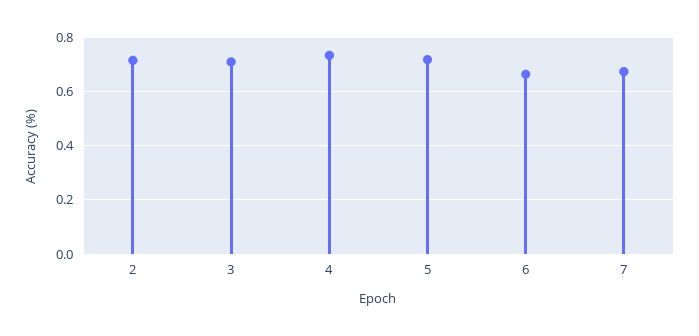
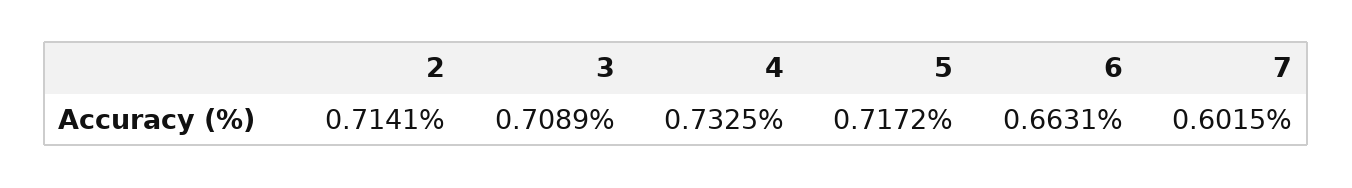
7: 0.675 -> 0.6015

